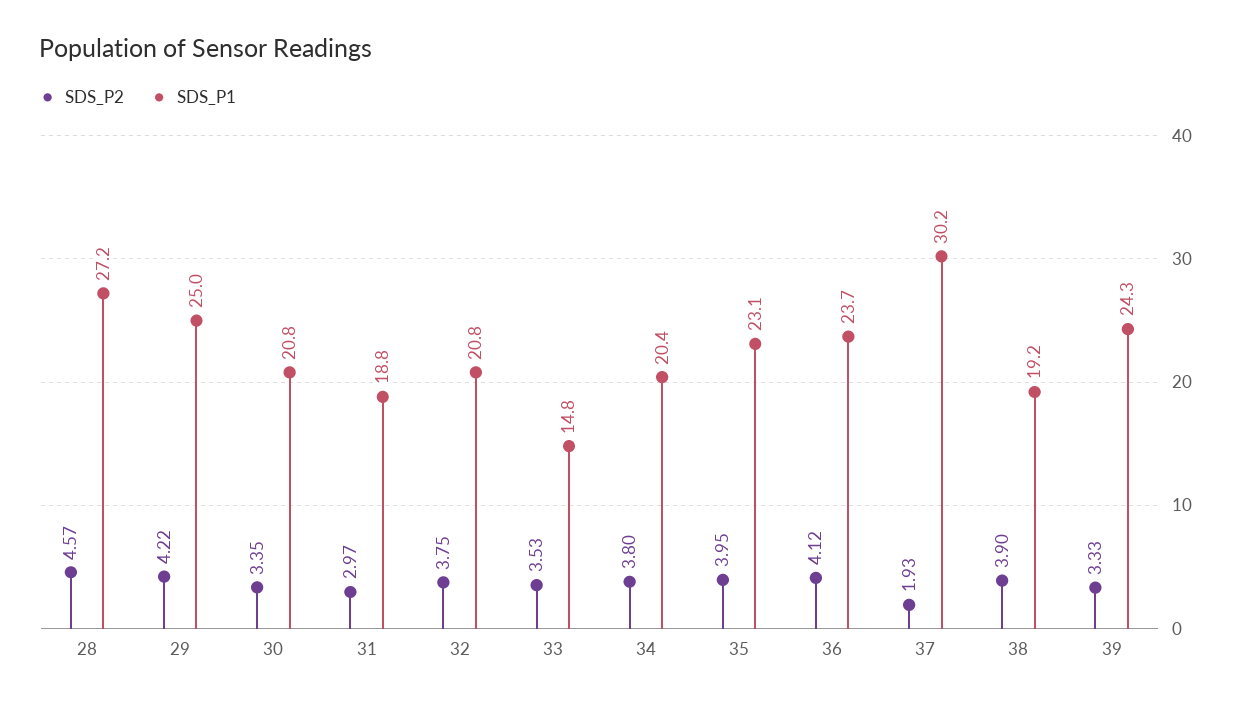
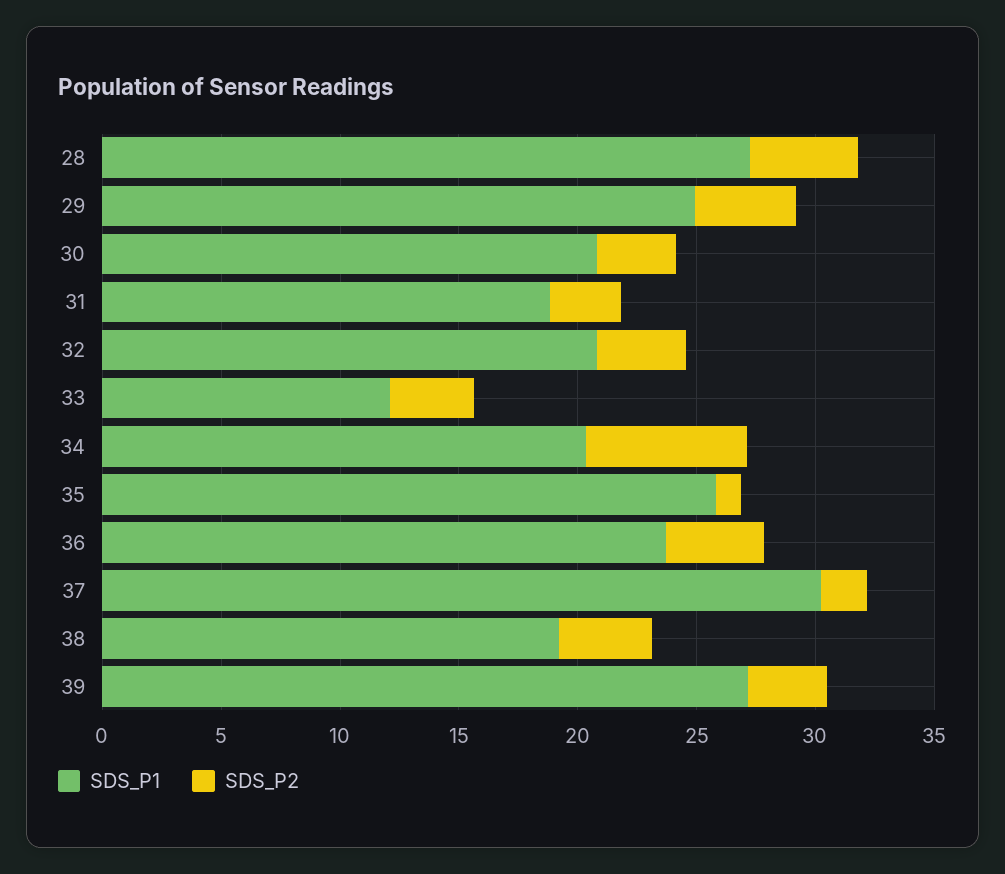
SDS_P1, 33: 14.8 -> 12
SDS_P2, 34: 3.8 -> 7
SDS_P2, 35: 3.95 -> 1
SDS_P1, 35: 23.1 -> 26
SDS_P1, 39: 24.3 -> 27

